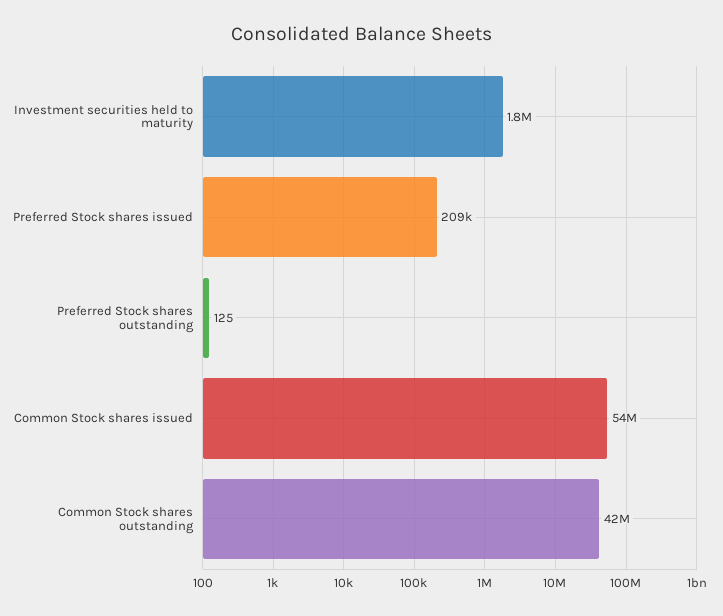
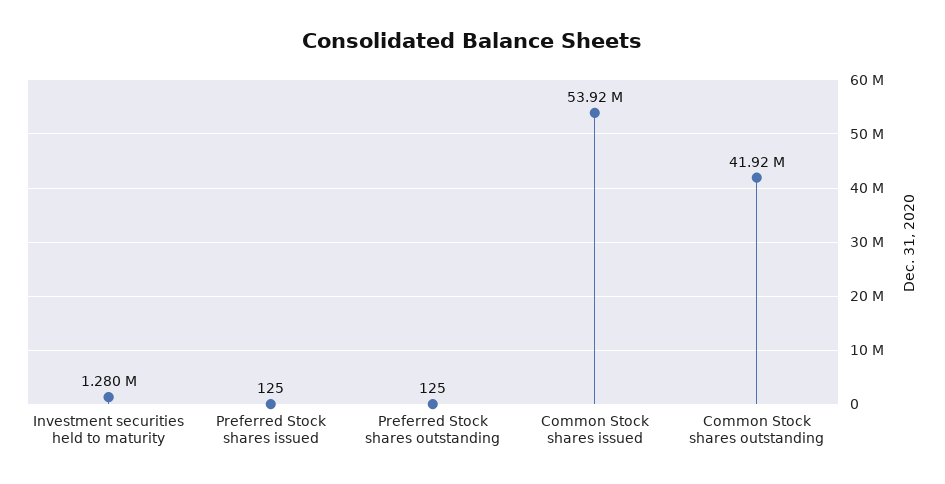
Investment securities held to maturity: 1800000 -> 1280000
Preferred Stock shares issued: 209000 -> 125

